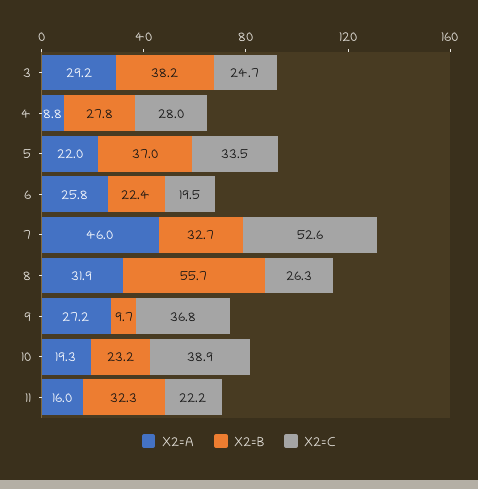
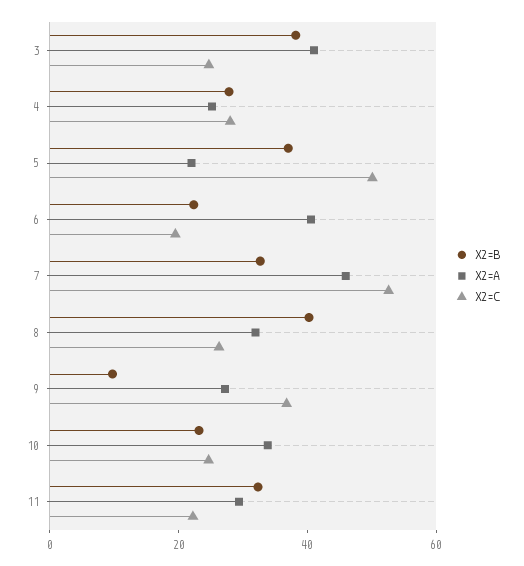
X2=A, 3: 29.2 -> 40
X2=A, 4: 8.8 -> 25
X2=C, 5: 33.5 -> 50
X2=A, 6: 25.8 -> 40
X2=B, 8: 55.7 -> 40
X2=A, 10: 19.3 -> 35
X2=C, 10: 38.9 -> 25
X2=A, 11: 16 -> 30

